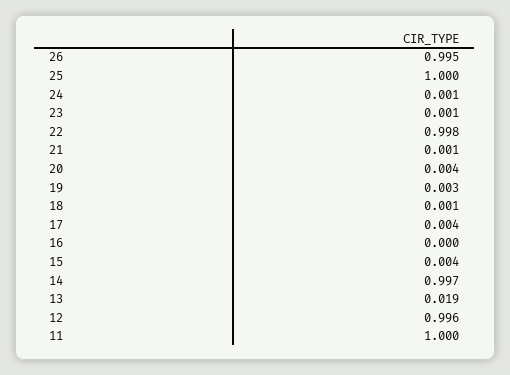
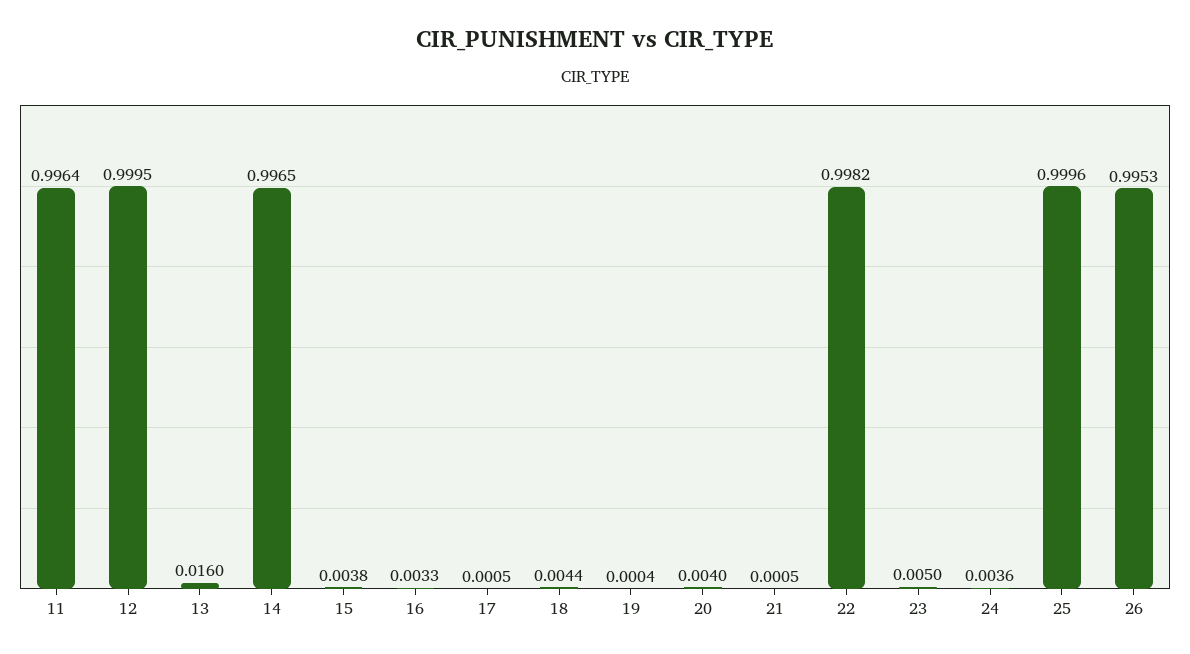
24: 0.001 -> 0.0036
23: 0.001 -> 0.005
19: 0.003 -> 0.0004
18: 0.001 -> 0.0044
17: 0.004 -> 0.0005
16: 0 -> 0.0033
13: 0.019 -> 0.016
12: 0.996 -> 0.9995
11: 1 -> 0.9964

